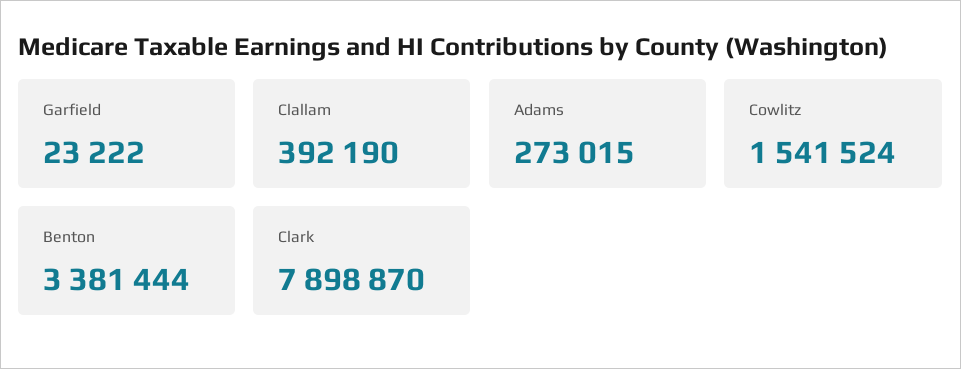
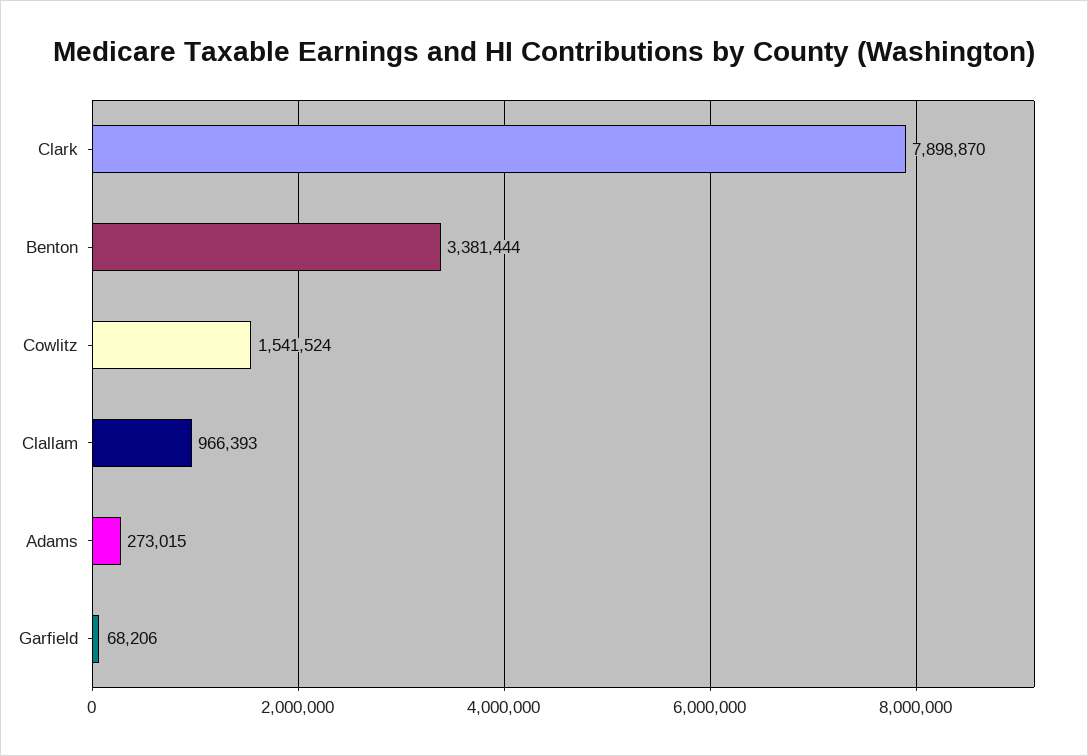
Garfield: 23222 -> 68206
Clallam: 392190 -> 966393

